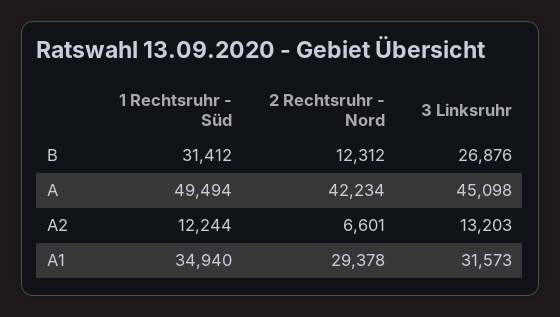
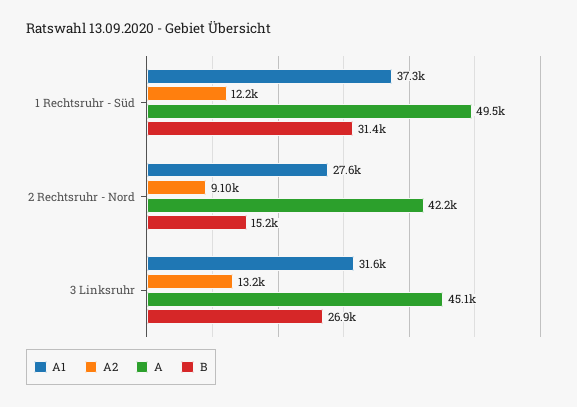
B, 2 Rechtsruhr - Nord: 12312 -> 15200
A2, 2 Rechtsruhr - Nord: 6601 -> 9100
A1, 1 Rechtsruhr - Süd: 34940 -> 37300
A1, 2 Rechtsruhr - Nord: 29378 -> 27600

